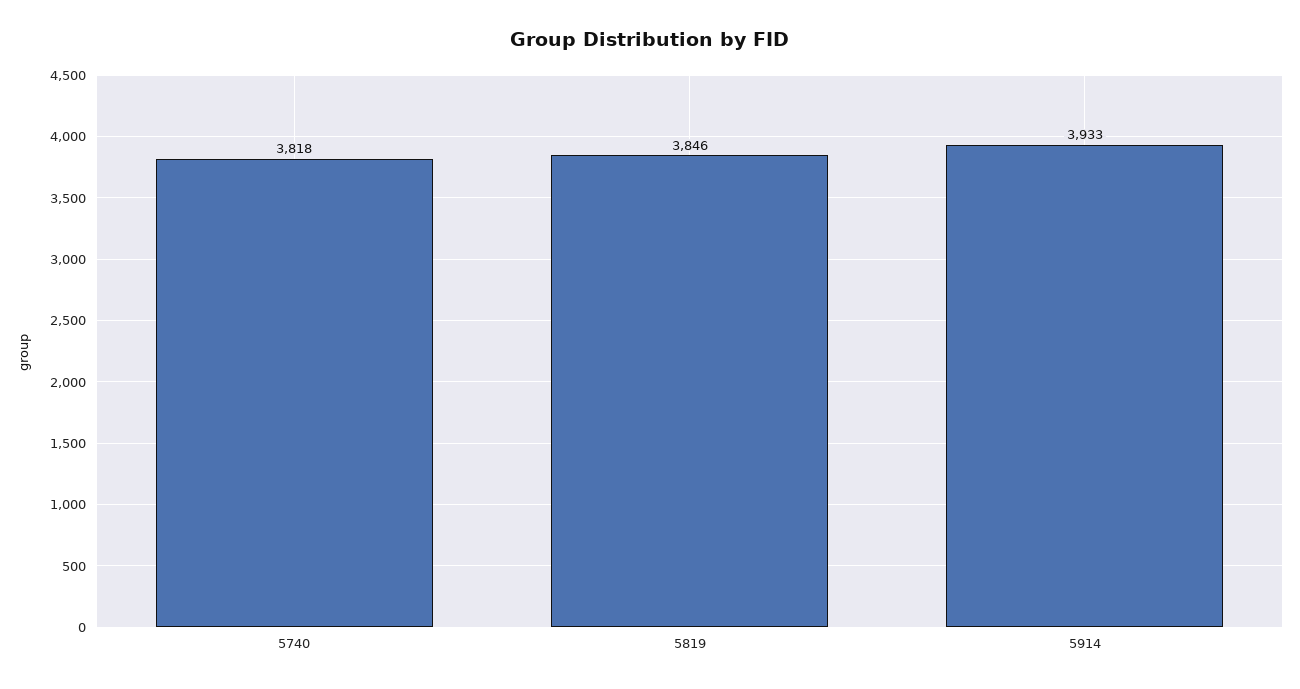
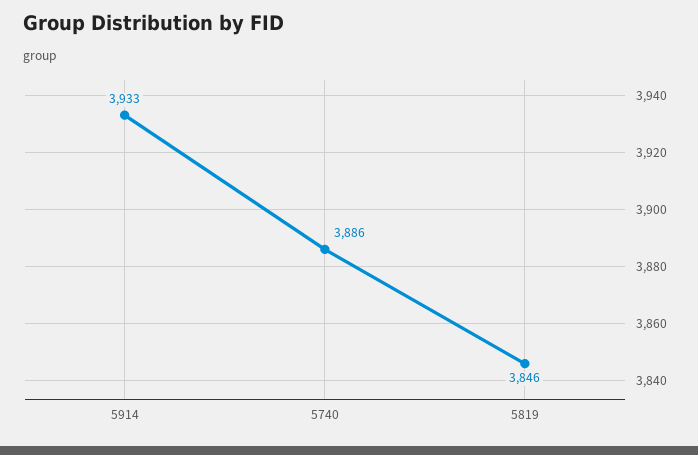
5740: 3818 -> 3886

